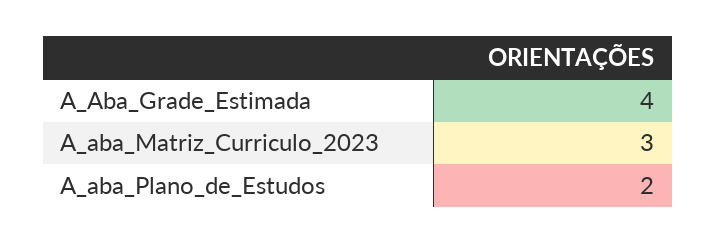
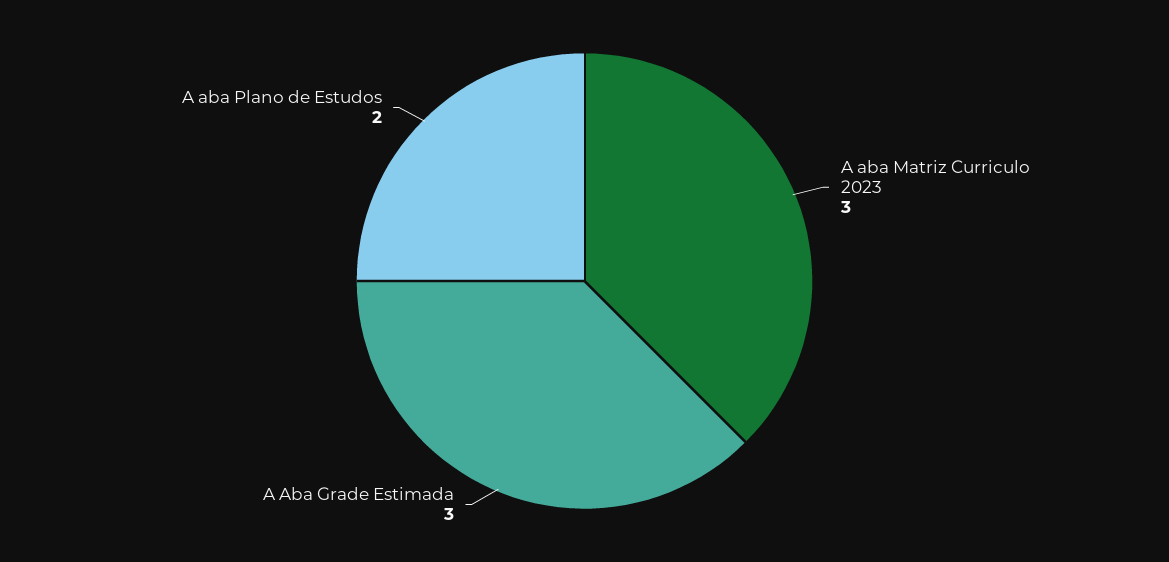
A_Aba_Grade_Estimada: 4 -> 3

